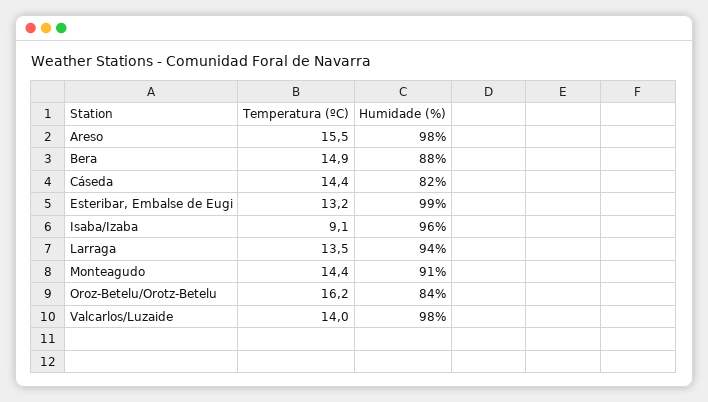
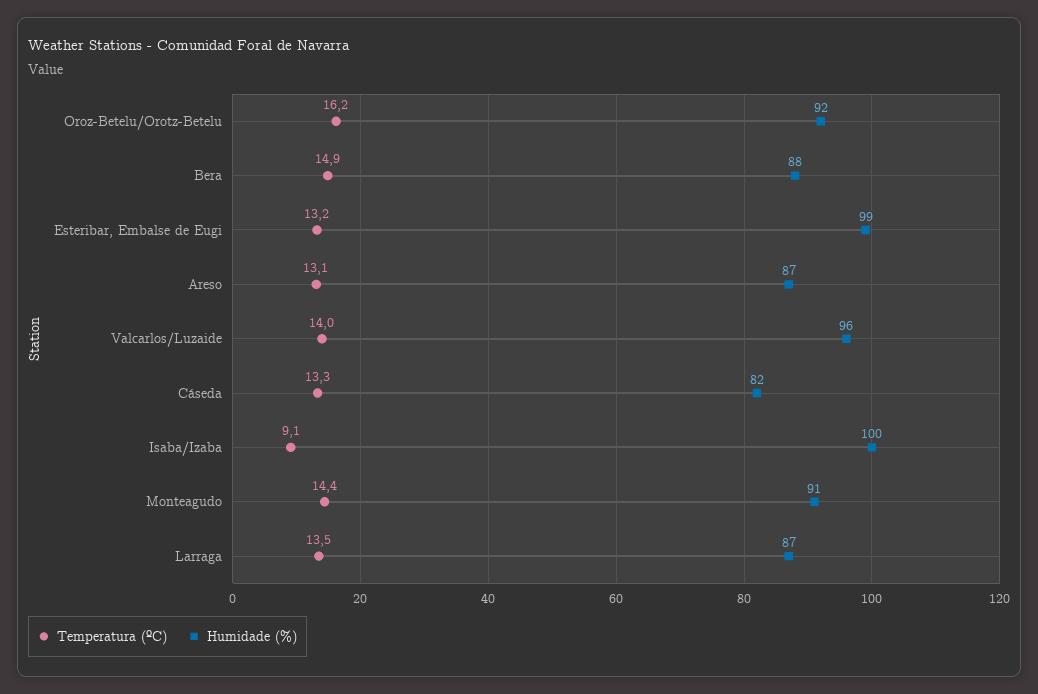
Temperatura (ºC), Areso: 15.5 -> 13.1
Humidade (%), Areso: 98 -> 87
Temperatura (ºC), Cáseda: 14.4 -> 13.3
Humidade (%), Isaba/Izaba: 96 -> 100
Humidade (%), Larraga: 94 -> 87
Humidade (%), Oroz-Betelu/Orotz-Betelu: 84 -> 92
Humidade (%), Valcarlos/Luzaide: 98 -> 96

